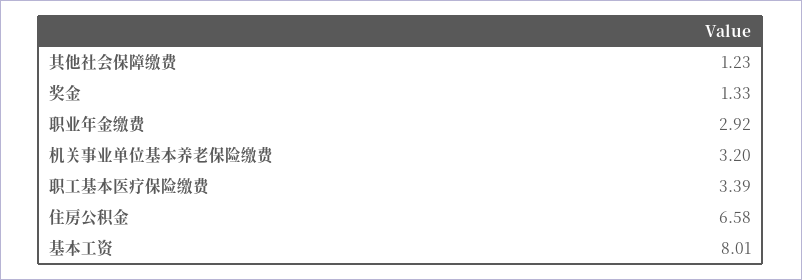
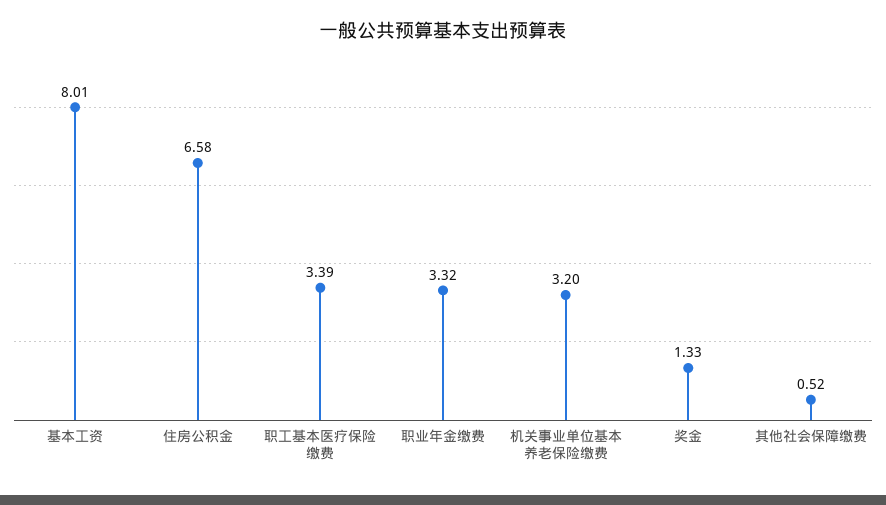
其他社会保障缴费: 1.23 -> 0.52
职业年金缴费: 2.92 -> 3.32

